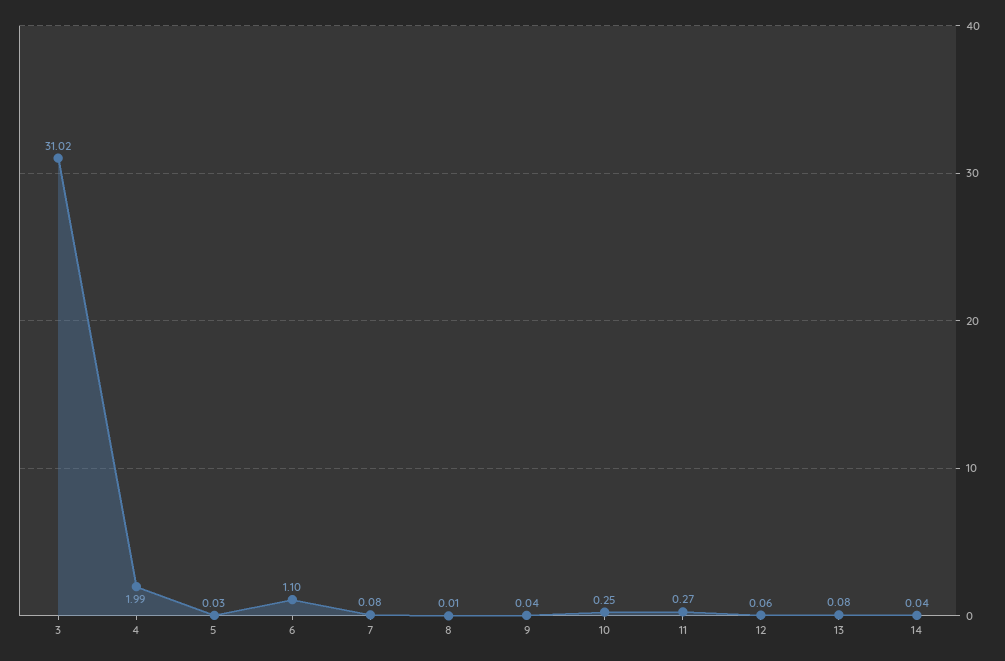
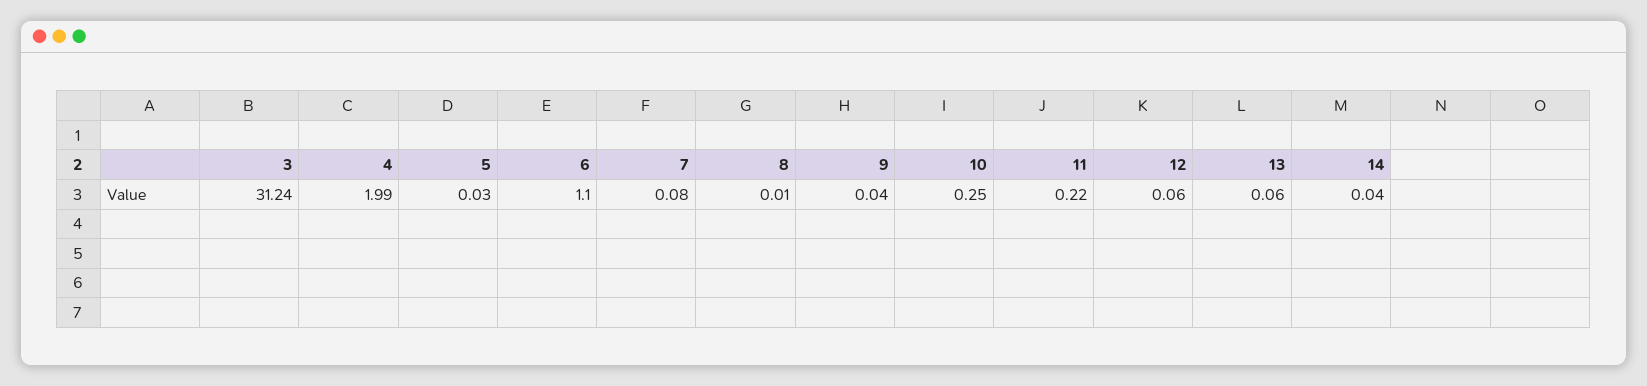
3: 31.02 -> 31.24
11: 0.27 -> 0.22
13: 0.08 -> 0.06

